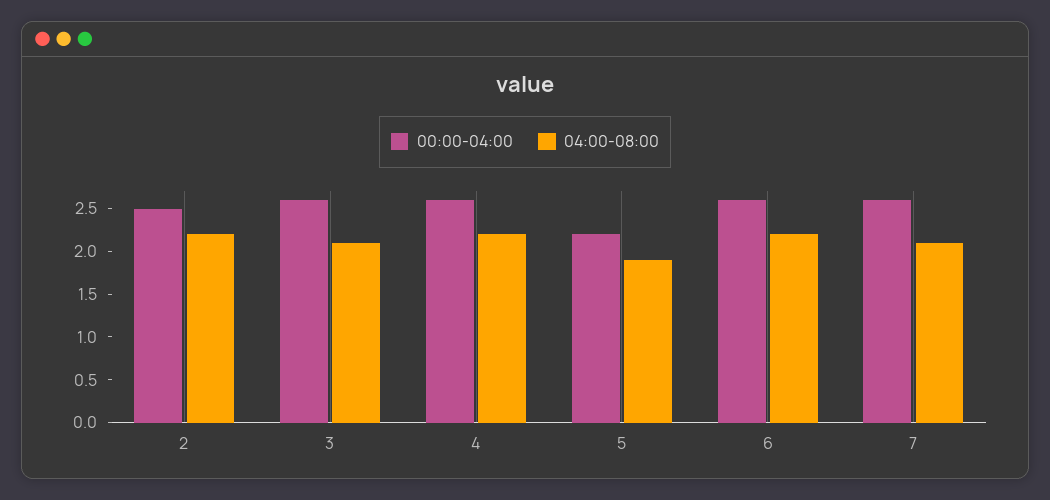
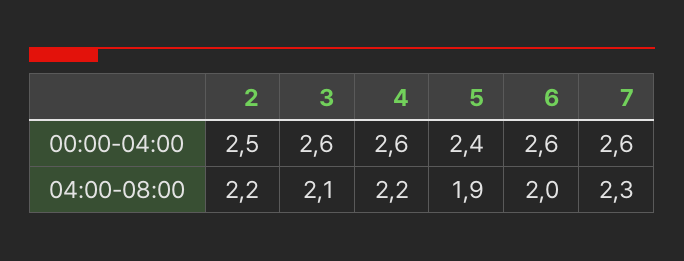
00:00-04:00, 5: 2.2 -> 2.4
04:00-08:00, 6: 2.2 -> 2
04:00-08:00, 7: 2.1 -> 2.3

